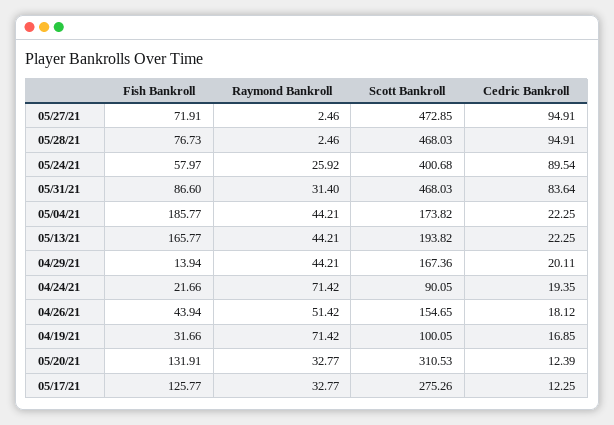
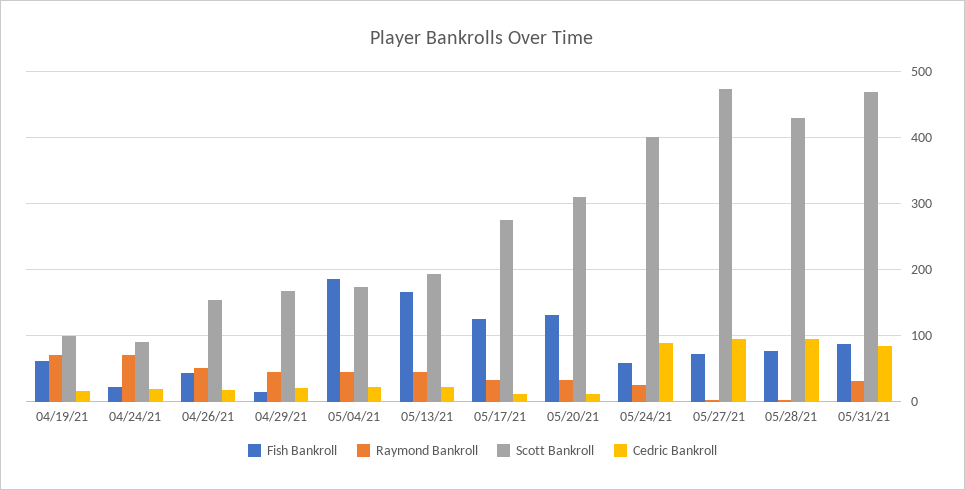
Scott Bankroll, 05/28/21: 468.03 -> 430
Fish Bankroll, 04/19/21: 31.66 -> 60

